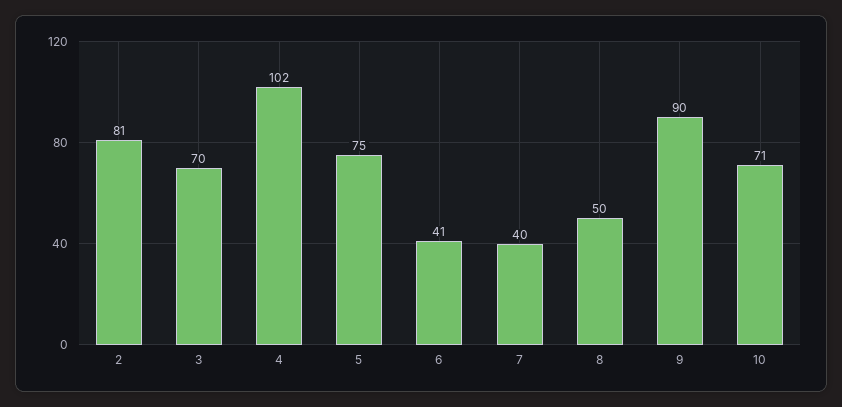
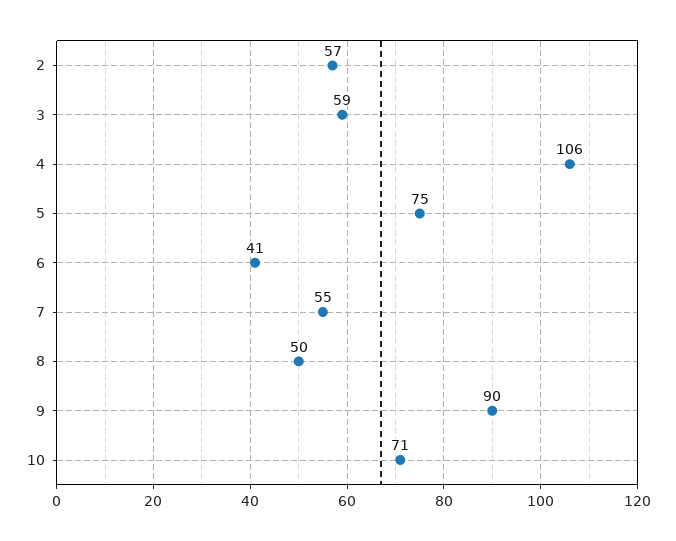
2: 81 -> 57
3: 70 -> 59
4: 102 -> 106
7: 40 -> 55

